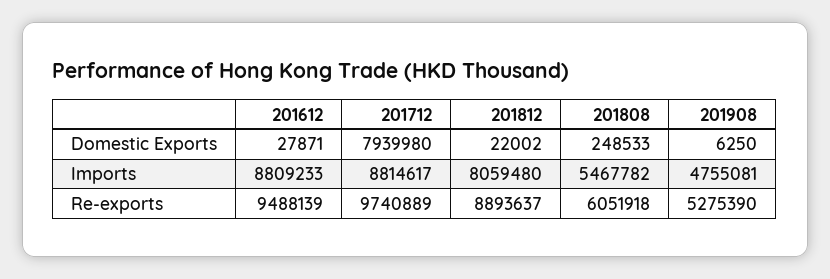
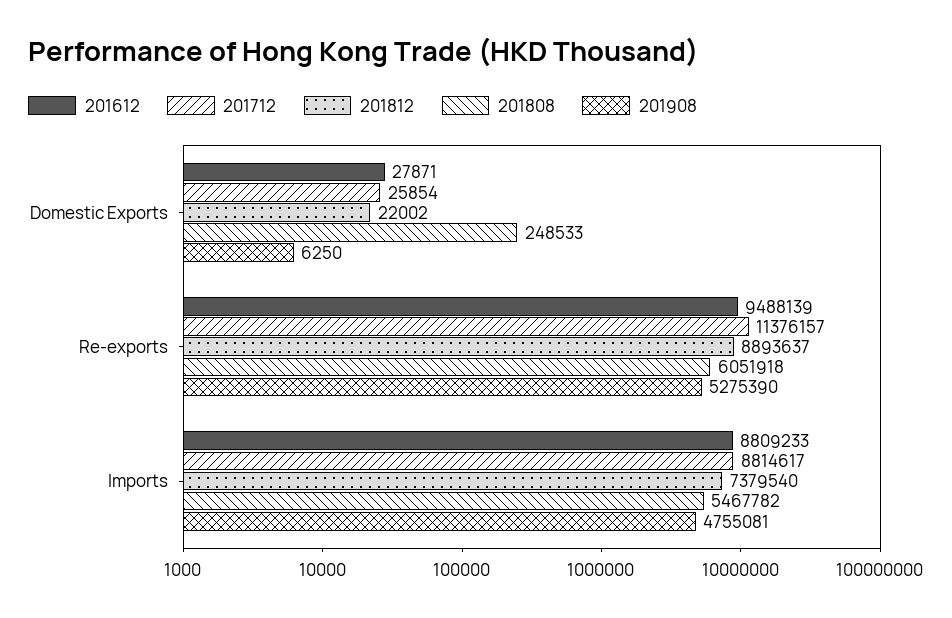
201712, Domestic Exports: 7939980 -> 25854
201812, Imports: 8059480 -> 7379540
201712, Re-exports: 9740889 -> 11376157

